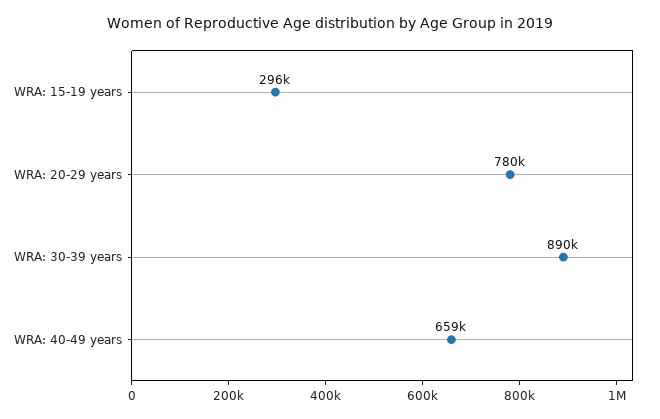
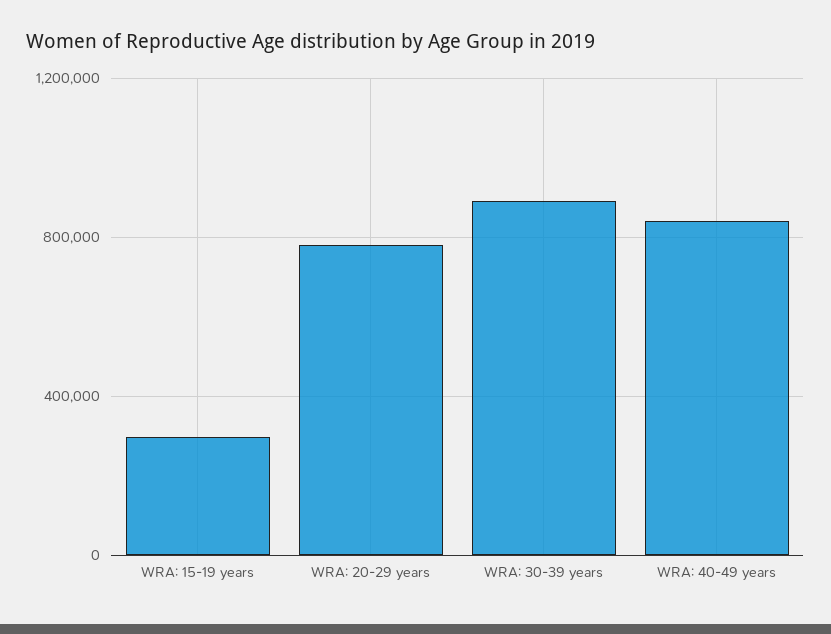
WRA: 40-49 years: 659000 -> 850000

